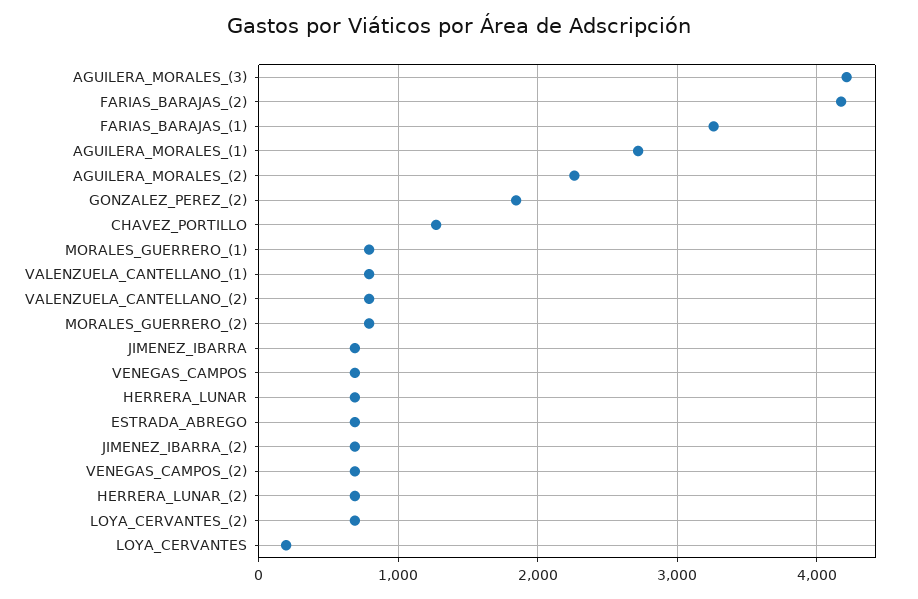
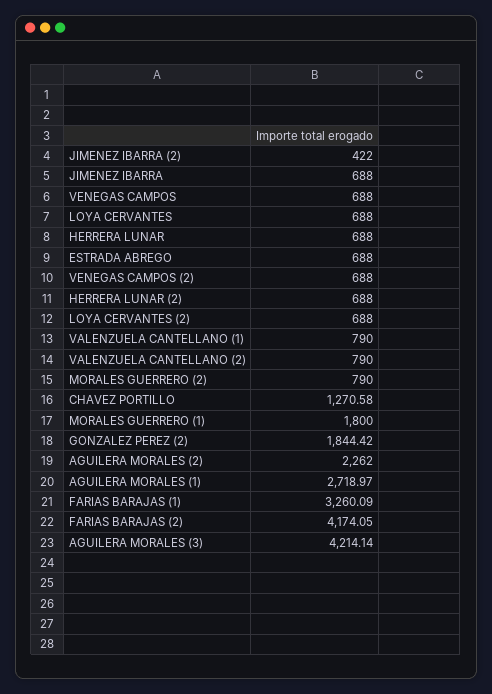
MORALES_GUERRERO_(1): 800 -> 1800
JIMENEZ_IBARRA_(2): 700 -> 422
LOYA_CERVANTES: 200 -> 688

